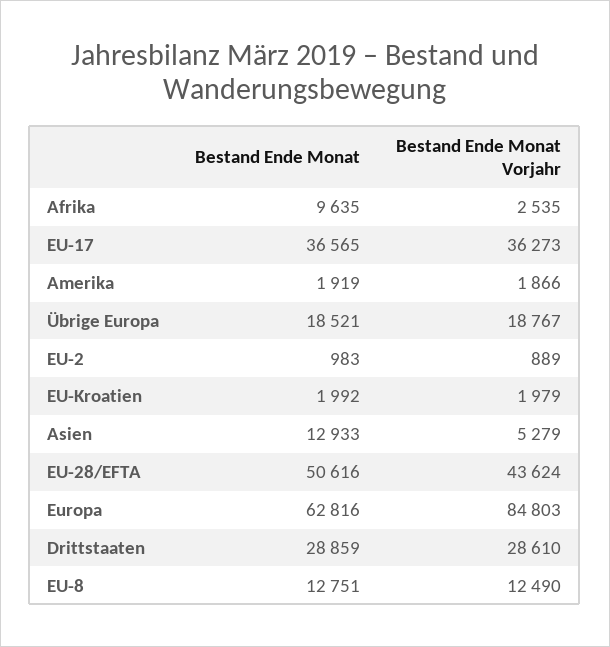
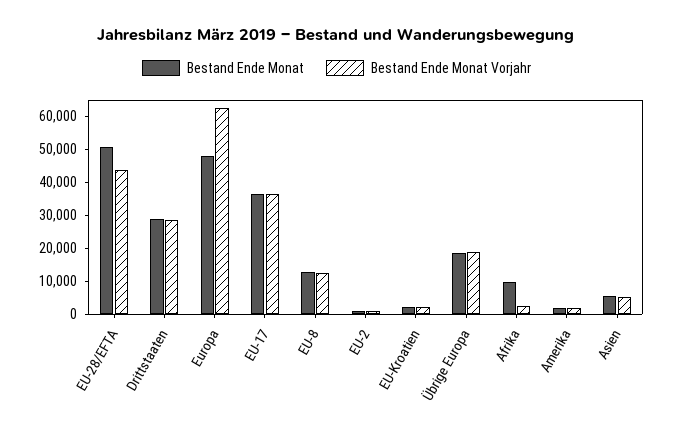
Bestand Ende Monat, Asien: 12933 -> 5000
Bestand Ende Monat, Europa: 62816 -> 47500
Bestand Ende Monat Vorjahr, Europa: 84803 -> 62500

